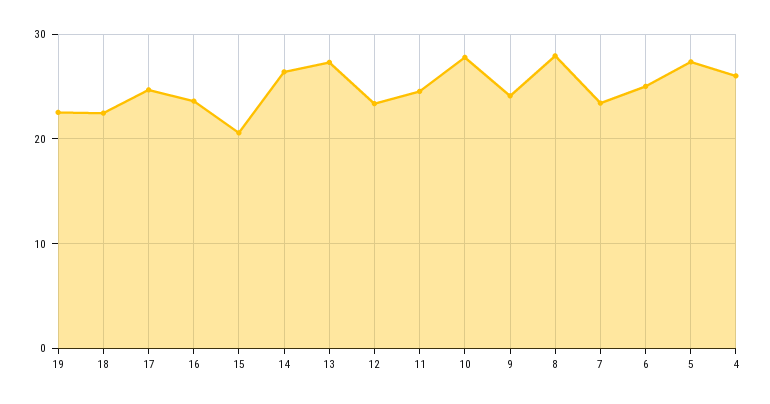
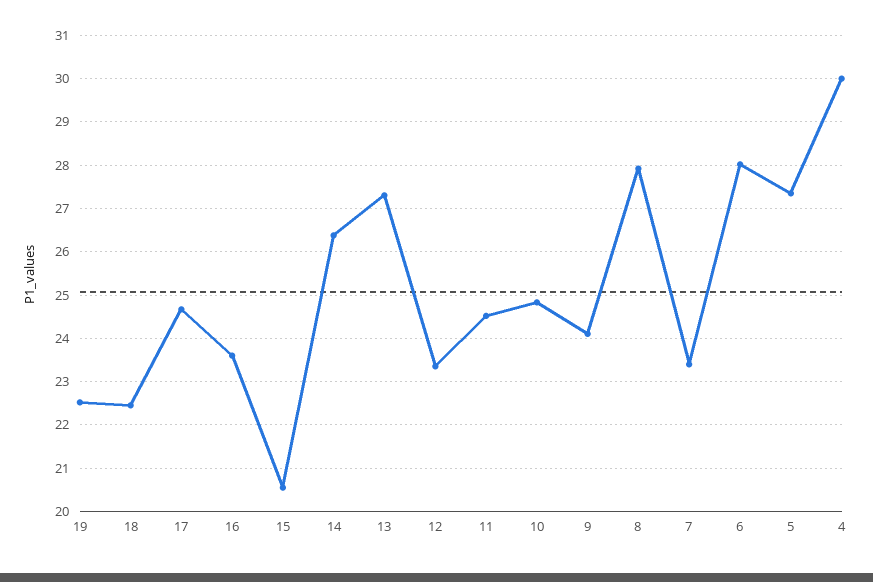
10: 28 -> 24.8
6: 25 -> 28
4: 26 -> 30

